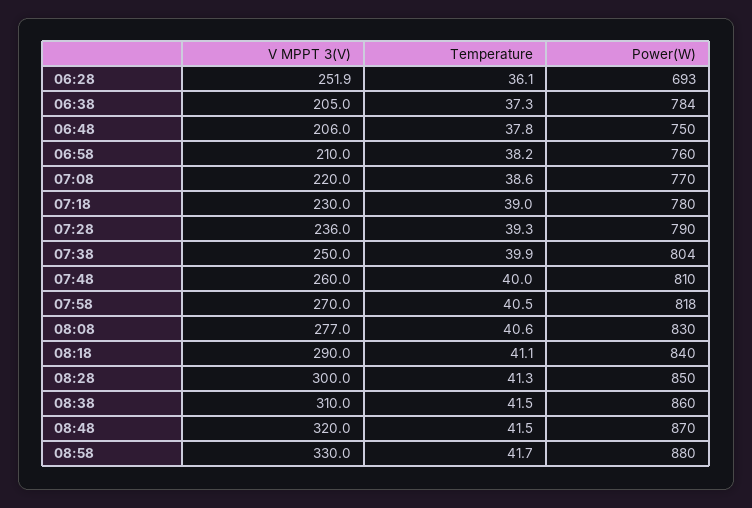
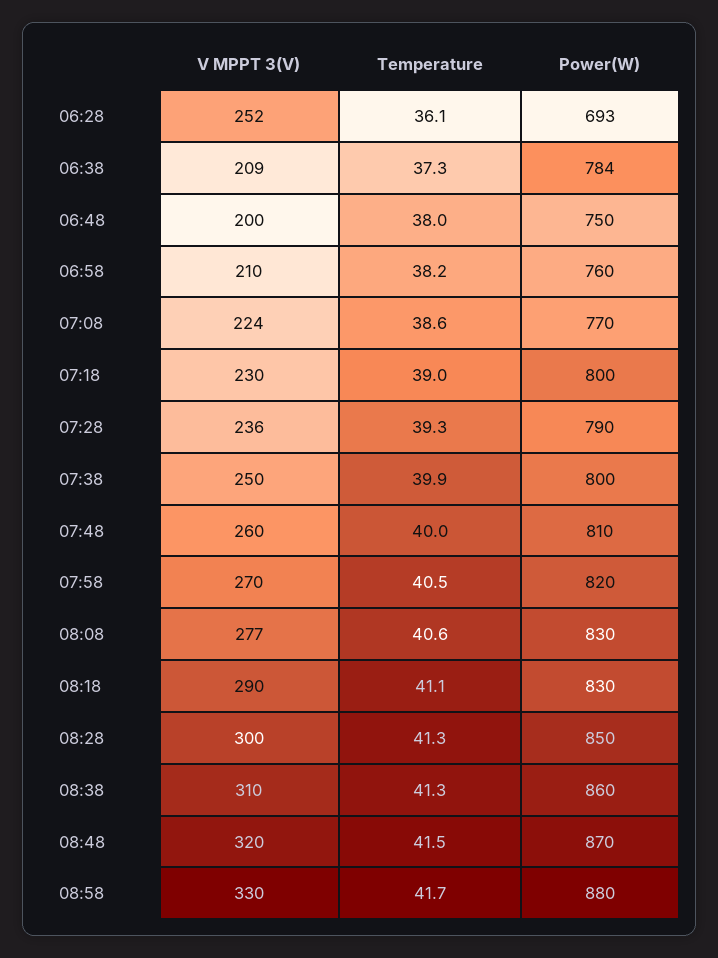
V MPPT 3(V), 06:38: 205 -> 209
V MPPT 3(V), 06:48: 206 -> 200
Temperature, 06:48: 37.8 -> 38
V MPPT 3(V), 07:08: 220 -> 224
Power(W), 07:18: 780 -> 800
Power(W), 07:38: 804 -> 800
Power(W), 07:58: 818 -> 820
Power(W), 08:18: 840 -> 830
Temperature, 08:38: 41.5 -> 41.3

